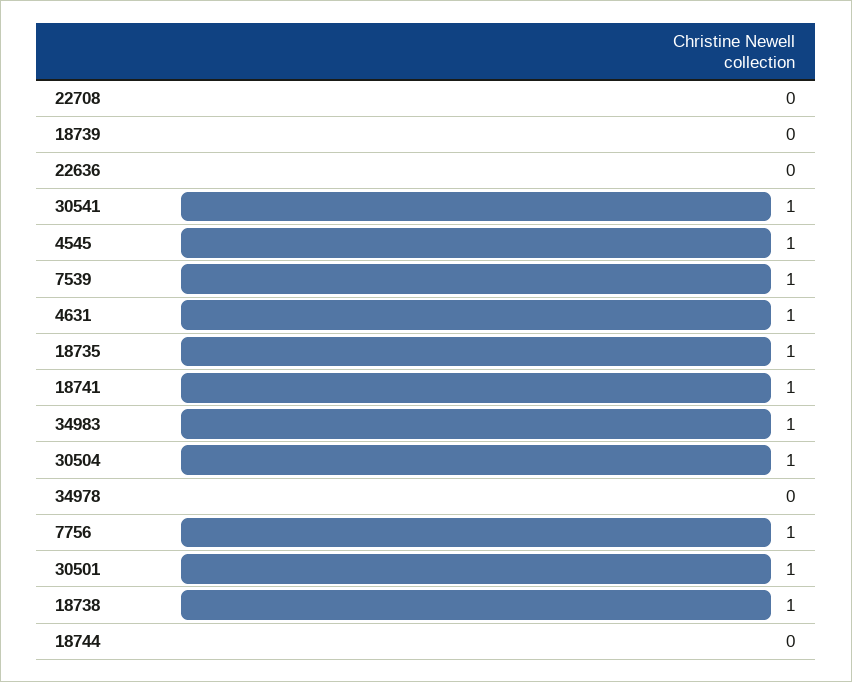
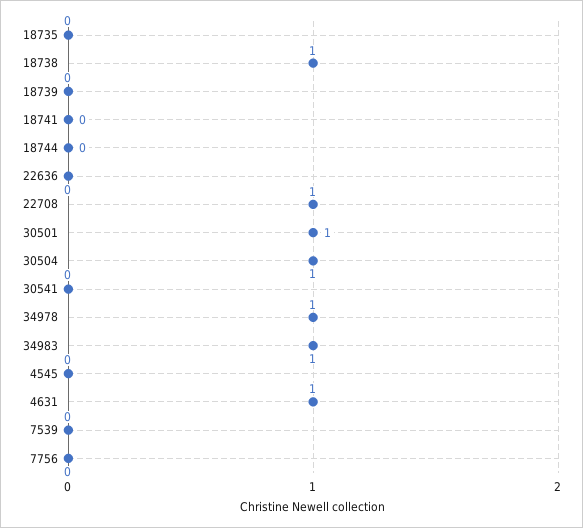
22708: 0 -> 1
30541: 1 -> 0
4545: 1 -> 0
7539: 1 -> 0
18735: 1 -> 0
18741: 1 -> 0
34978: 0 -> 1
7756: 1 -> 0

